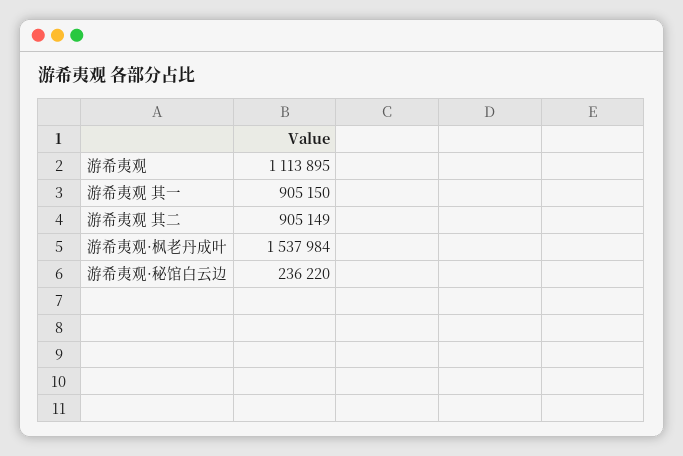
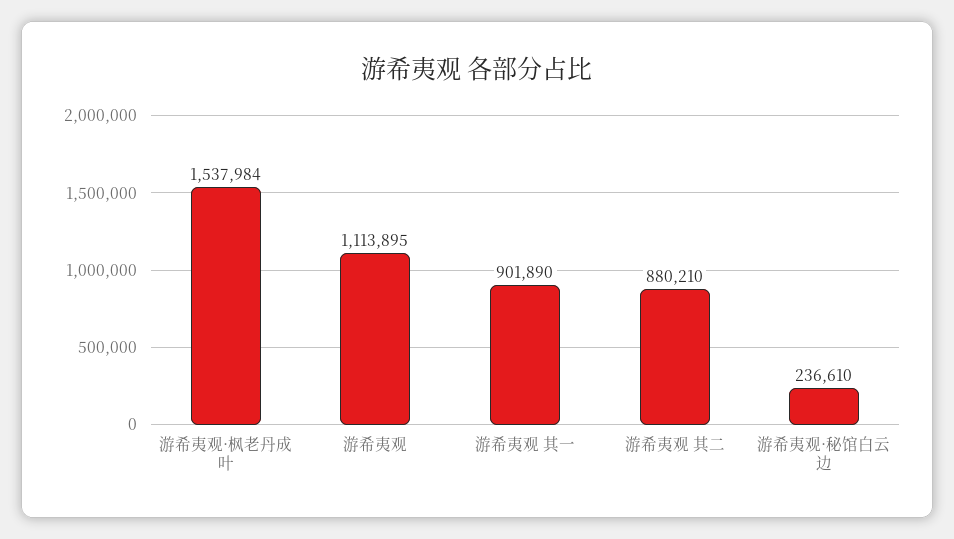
游希夷观 其一: 905150 -> 901890
游希夷观 其二: 905149 -> 880210
游希夷观·秘馆白云边: 236220 -> 236610

